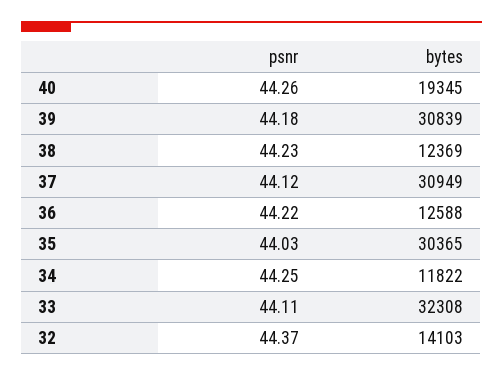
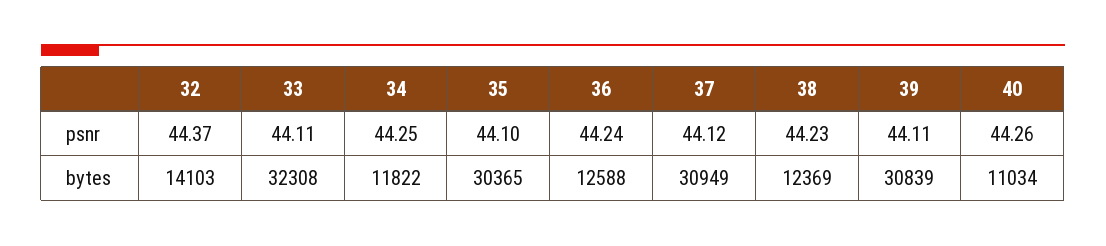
bytes, 40: 19345 -> 11034
psnr, 39: 44.18 -> 44.11
psnr, 36: 44.22 -> 44.24
psnr, 35: 44.03 -> 44.1

